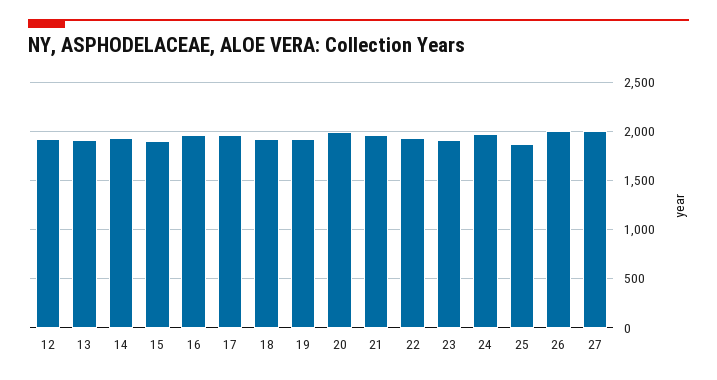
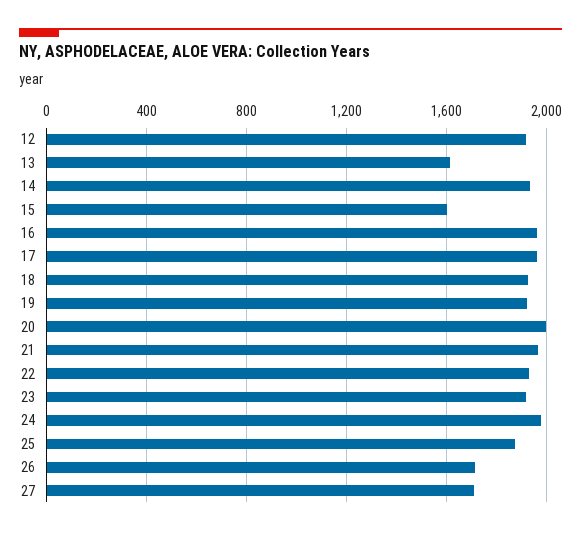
13: 1900 -> 1600
15: 1900 -> 1600
26: 2000 -> 1700
27: 2000 -> 1700

